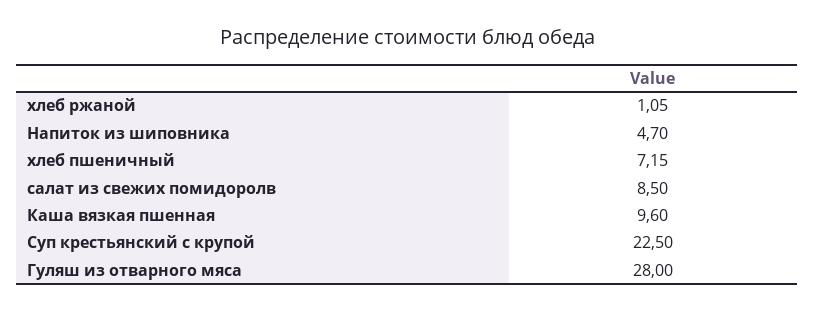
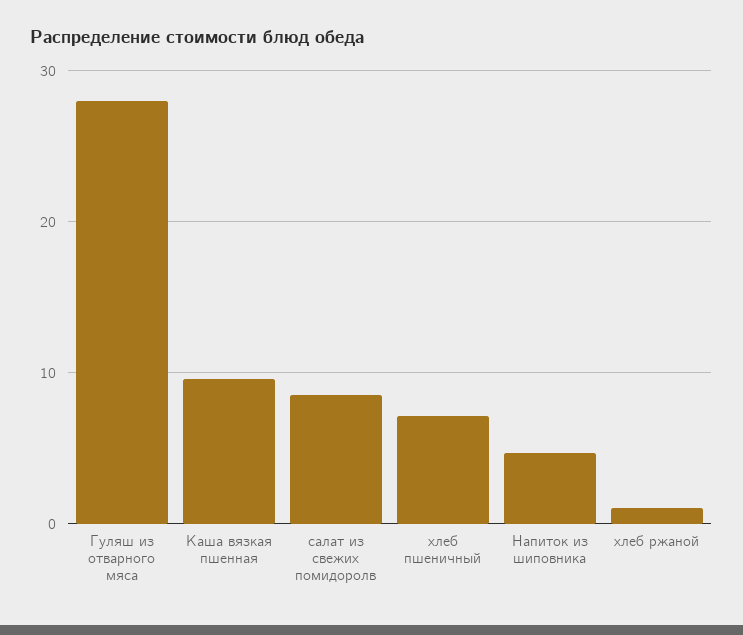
Суп крестьянский с крупой: 22.5 -> none

